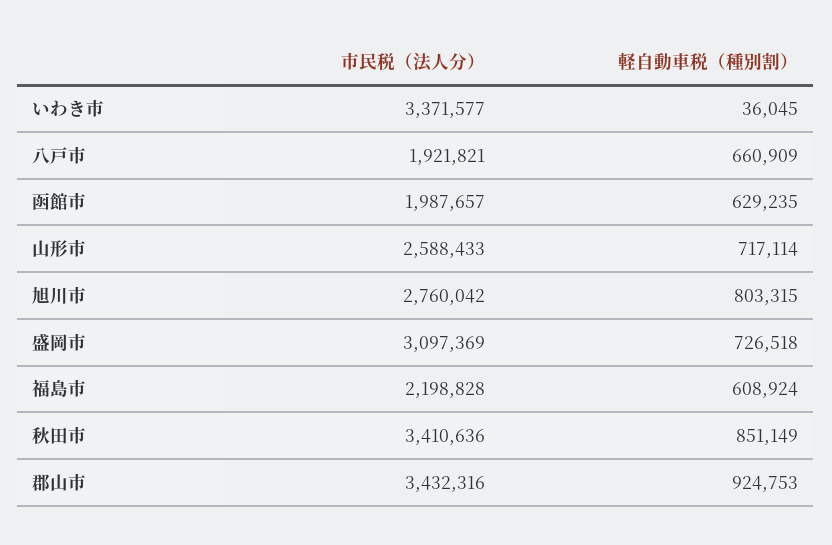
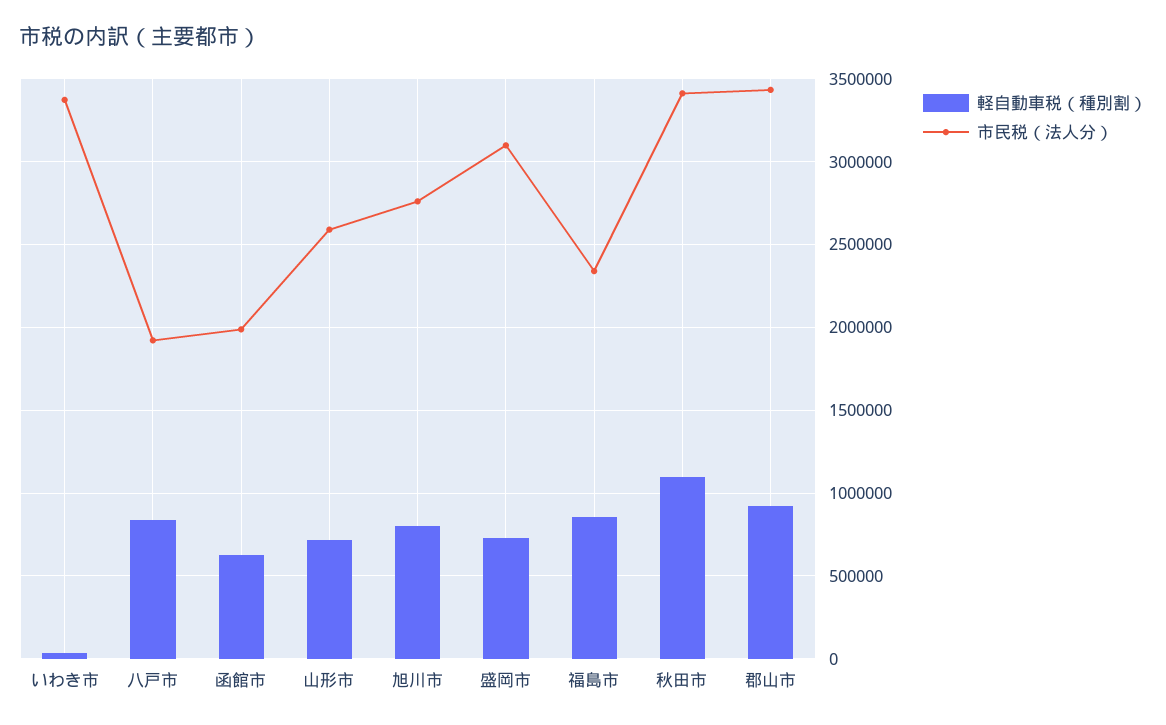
軽自動車税（種別割）, 八戸市: 660909 -> 850000
市民税（法人分）, 福島市: 2198828 -> 2350000
軽自動車税（種別割）, 福島市: 608924 -> 850000
軽自動車税（種別割）, 秋田市: 851149 -> 1100000

